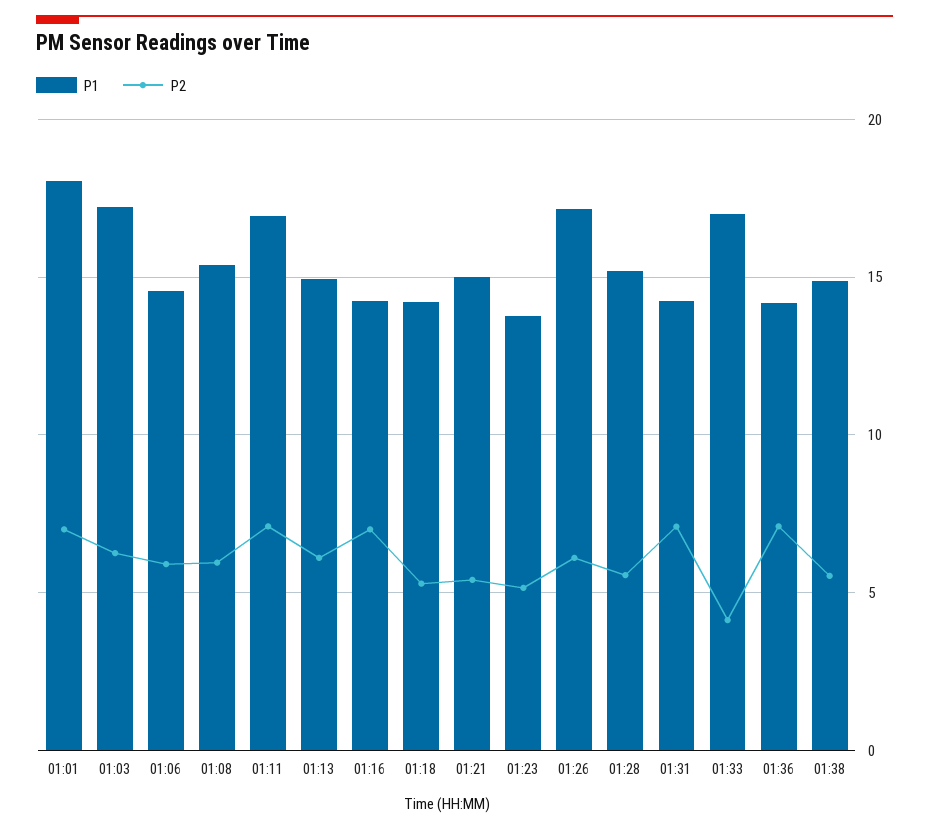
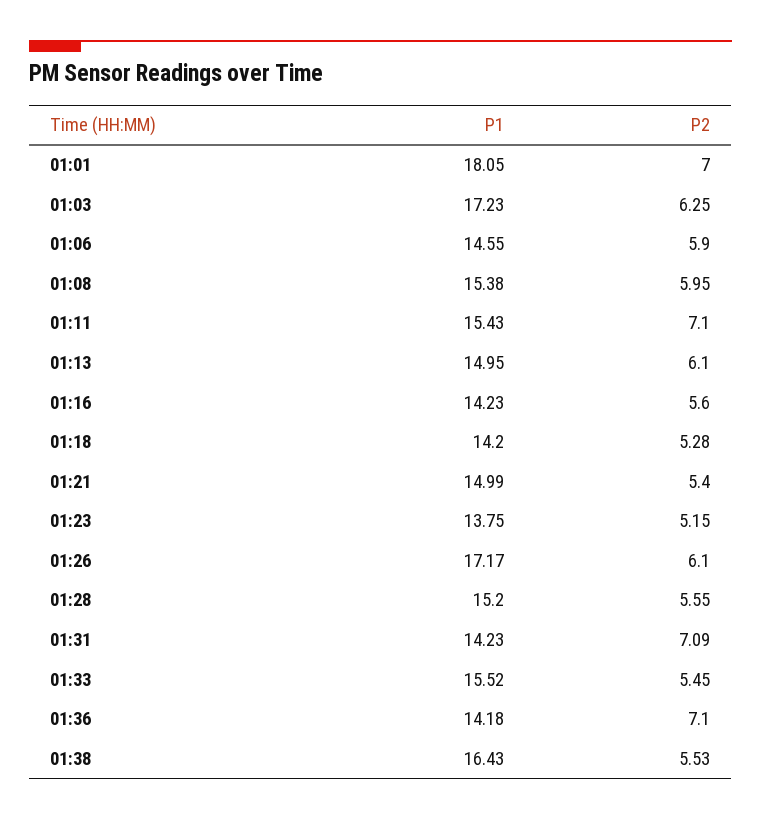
P1, 01:11: 17 -> 15.43
P2, 01:16: 7 -> 5.6
P1, 01:33: 17 -> 15.52
P2, 01:33: 4 -> 5.45
P1, 01:38: 15 -> 16.43

